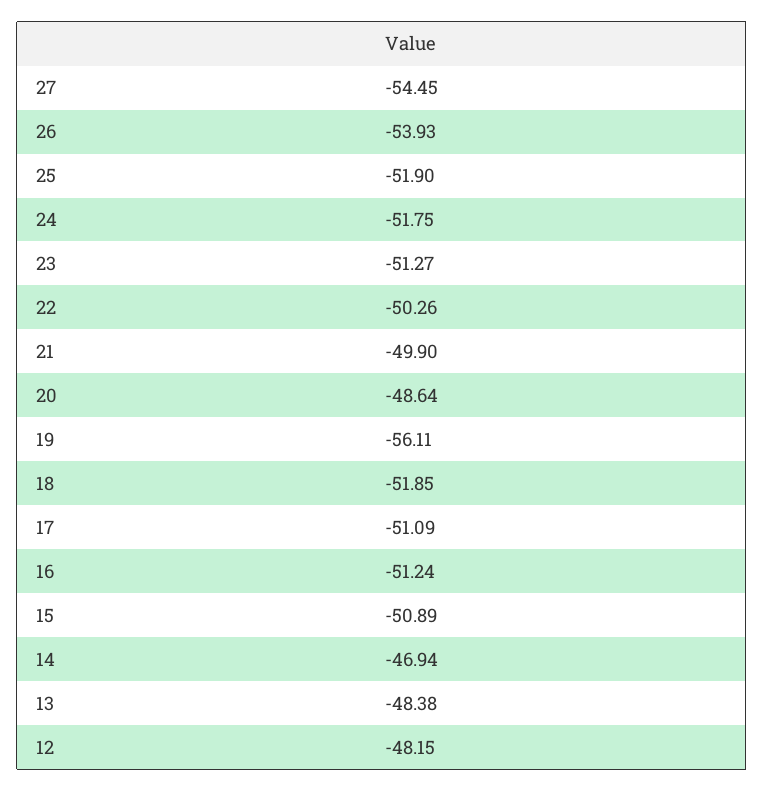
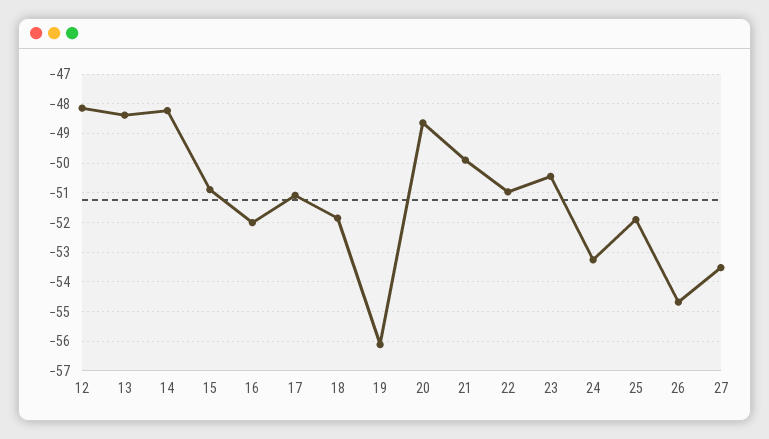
27: -54.45 -> -53.5
26: -53.93 -> -54.75
24: -51.75 -> -53.25
23: -51.27 -> -50.5
22: -50.26 -> -51
16: -51.24 -> -52
14: -46.94 -> -48.25

